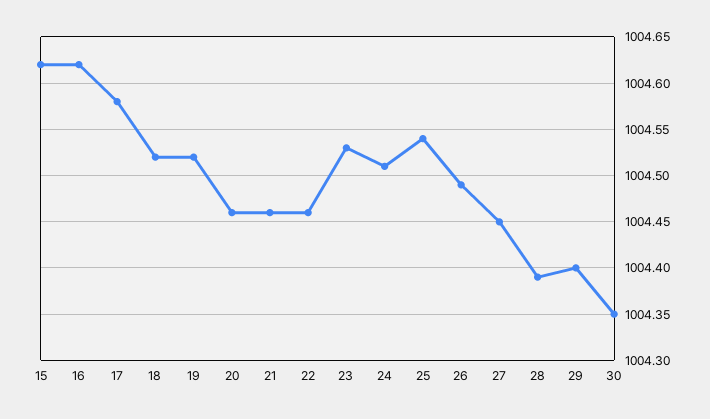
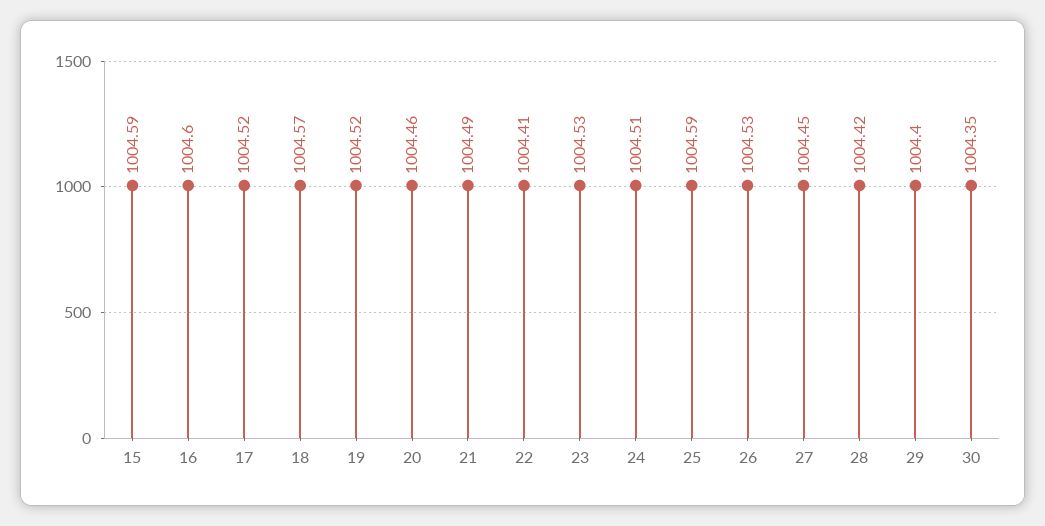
15: 1004.62 -> 1004.59
16: 1004.62 -> 1004.6
17: 1004.58 -> 1004.52
18: 1004.52 -> 1004.57
21: 1004.46 -> 1004.49
22: 1004.46 -> 1004.41
25: 1004.54 -> 1004.59
26: 1004.49 -> 1004.53
28: 1004.39 -> 1004.42

